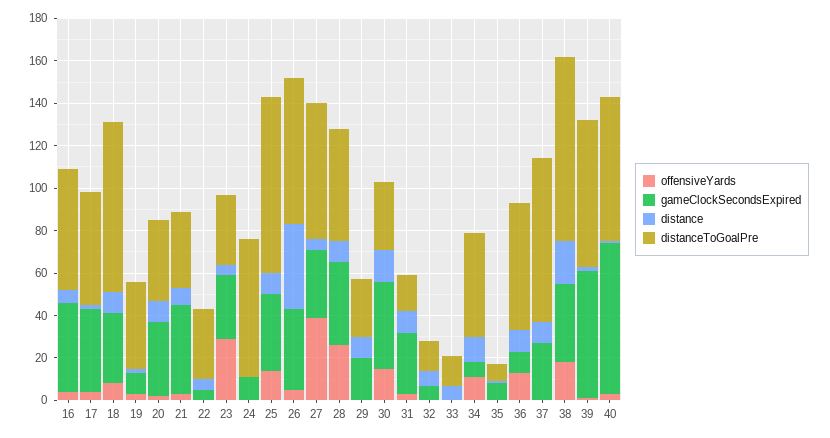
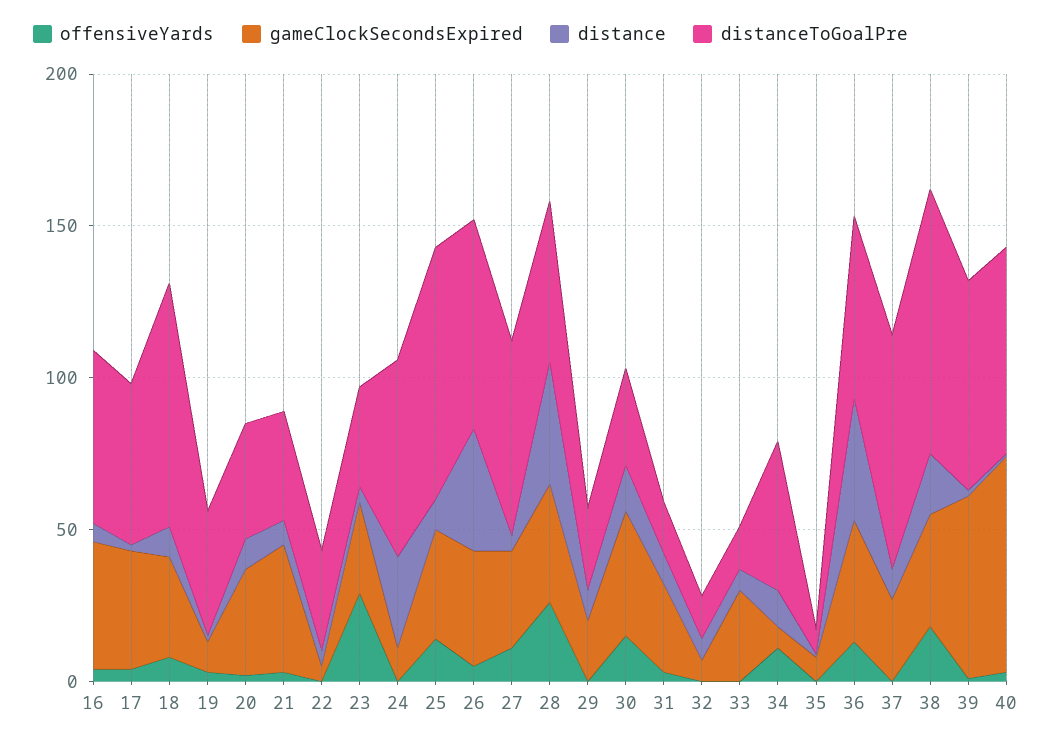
distance, 24: 0 -> 30
offensiveYards, 27: 40 -> 10
distance, 28: 10 -> 40
gameClockSecondsExpired, 33: 0 -> 30
gameClockSecondsExpired, 36: 10 -> 40
distance, 36: 10 -> 40

